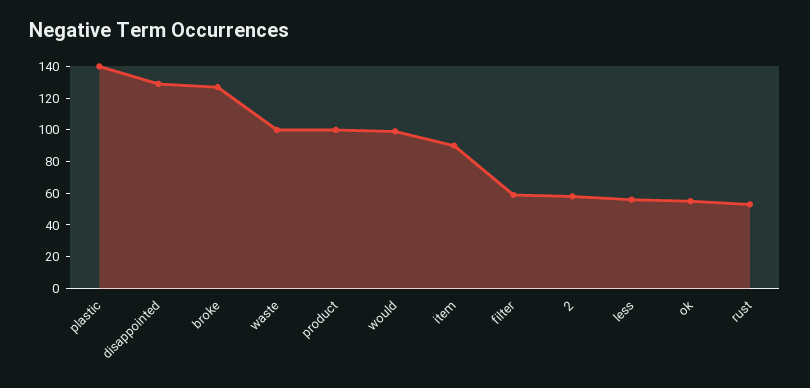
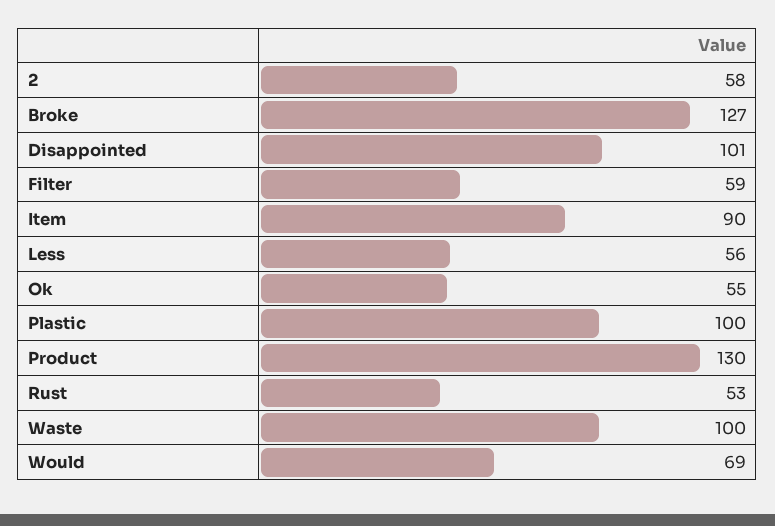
plastic: 140 -> 100
disappointed: 130 -> 101
product: 100 -> 130
would: 100 -> 69

